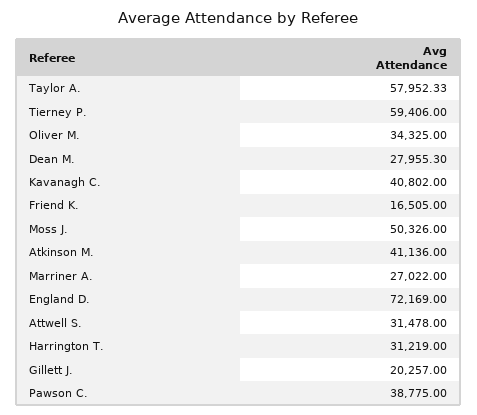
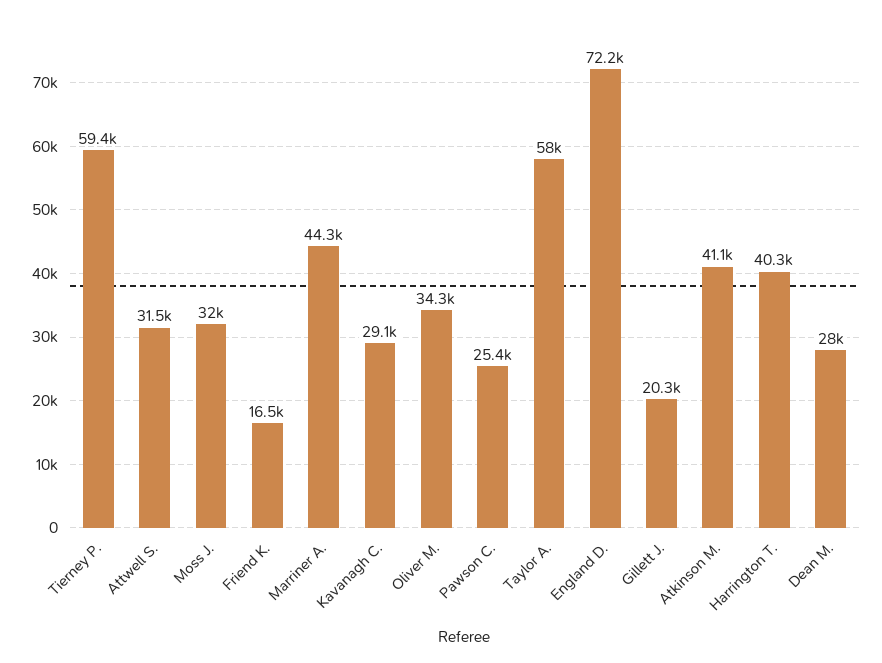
Kavanagh C.: 40802 -> 29100
Moss J.: 50326 -> 32000
Marriner A.: 27022 -> 44300
Harrington T.: 31219 -> 40300
Pawson C.: 38775 -> 25400

